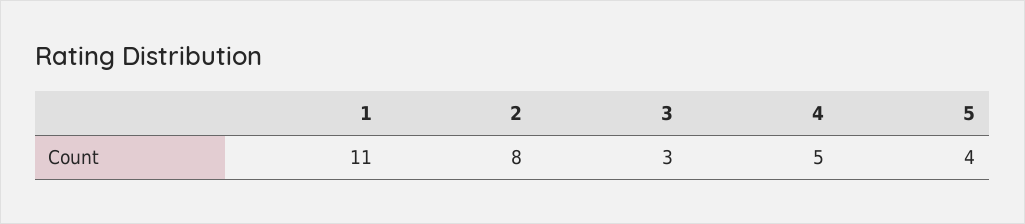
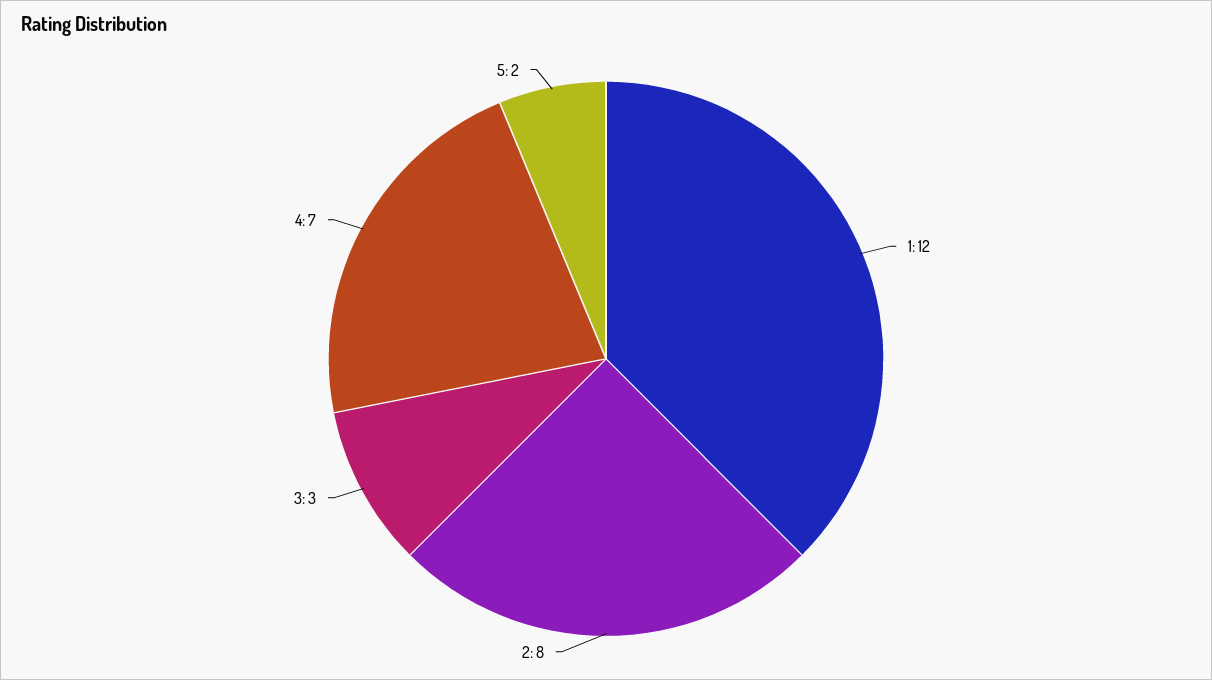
1: 11 -> 12
4: 5 -> 7
5: 4 -> 2

